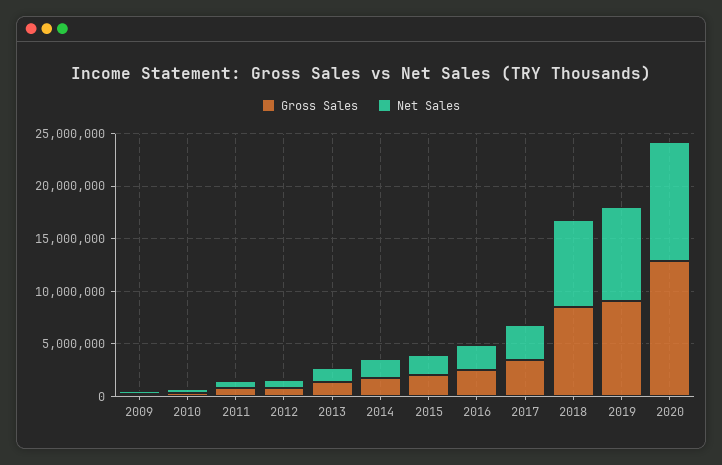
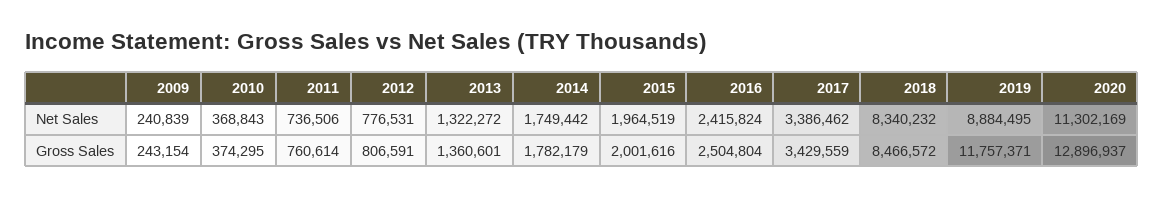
Gross Sales, 2019: 9000000 -> 11757371

